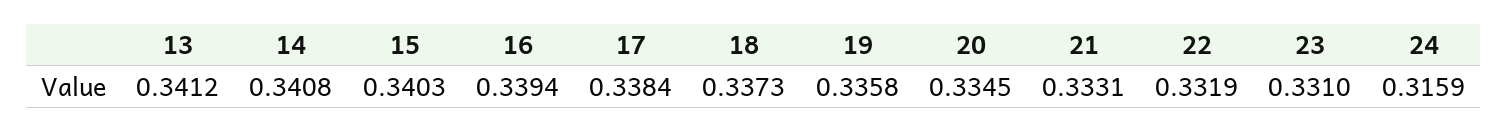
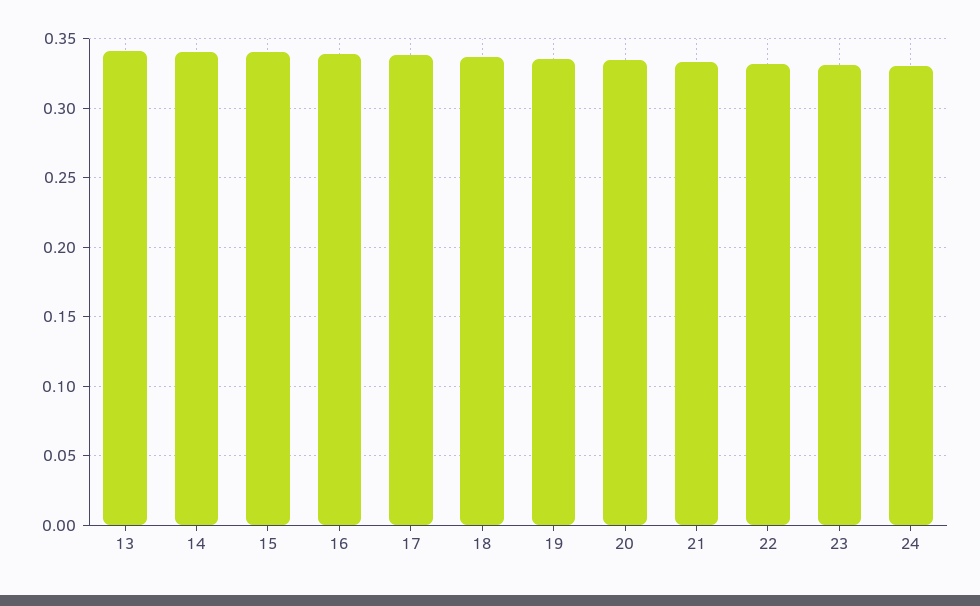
24: 0.3159 -> 0.33

